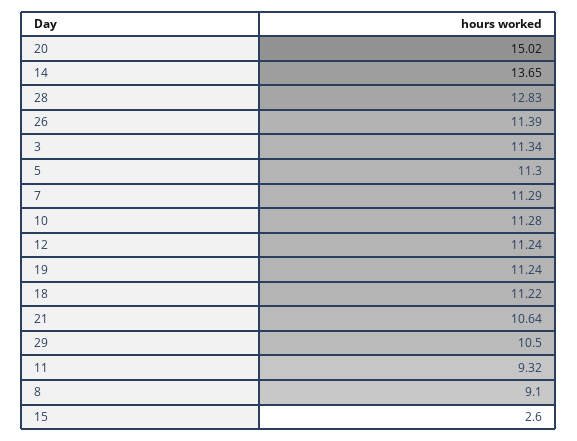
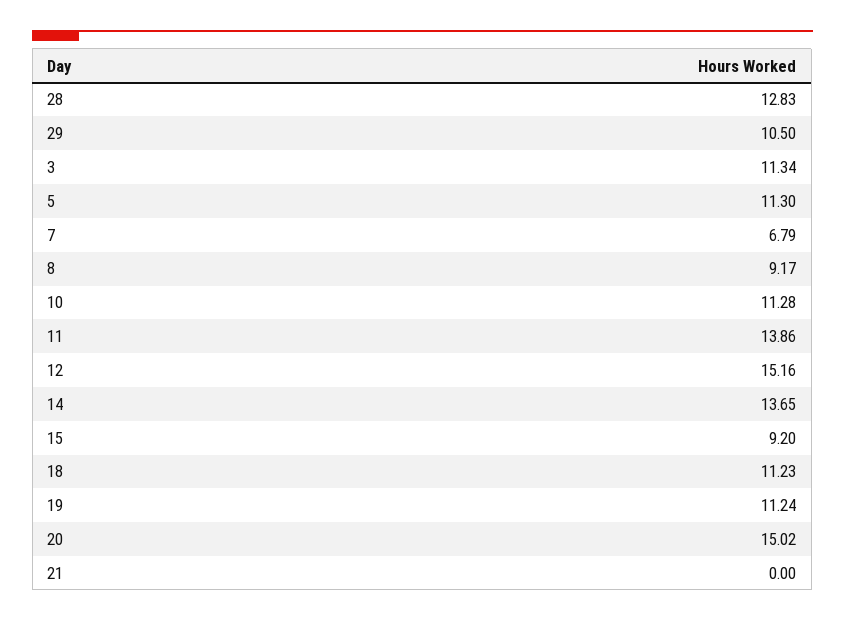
26: 11.39 -> none
7: 11.29 -> 6.79
12: 11.24 -> 15.16
18: 11.22 -> 11.23
21: 10.64 -> 0
11: 9.32 -> 13.86
8: 9.1 -> 9.17
15: 2.6 -> 9.2

